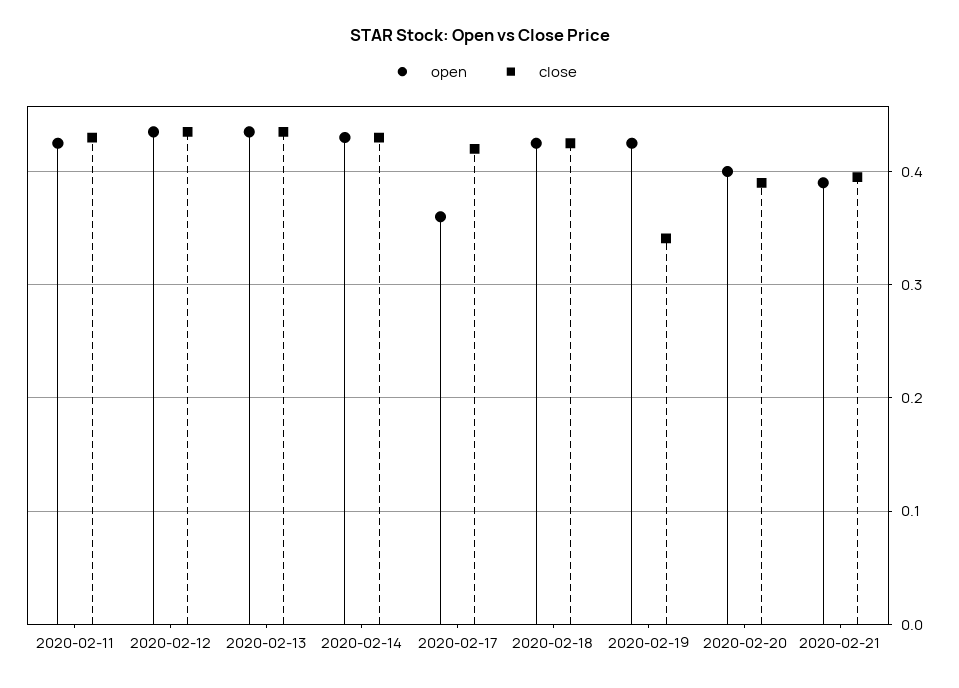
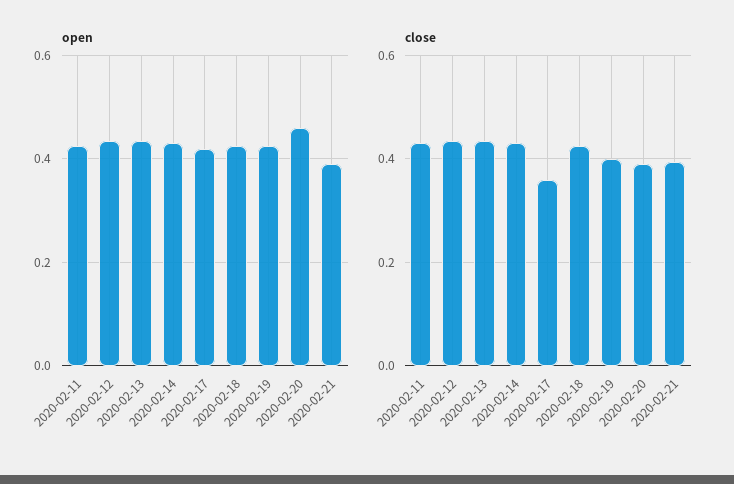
open, 2020-02-17: 0.36 -> 0.42
close, 2020-02-17: 0.42 -> 0.36
close, 2020-02-19: 0.34 -> 0.4
open, 2020-02-20: 0.4 -> 0.46

